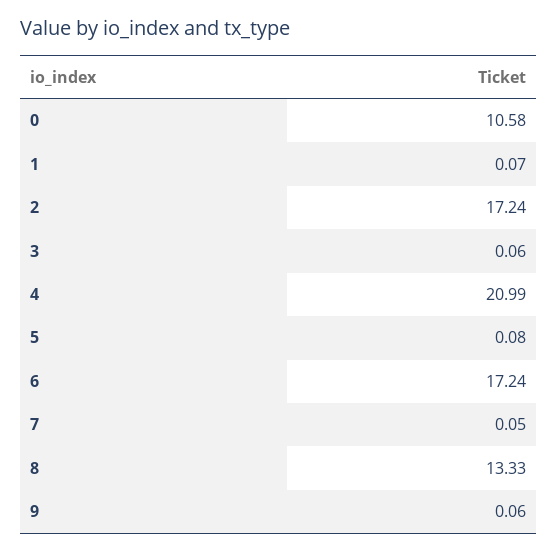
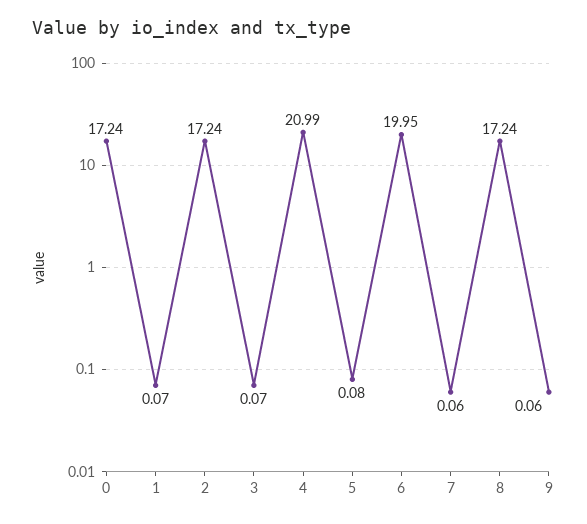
0: 10.58 -> 17.24
3: 0.06 -> 0.07
6: 17.24 -> 19.95
7: 0.05 -> 0.06
8: 13.33 -> 17.24

